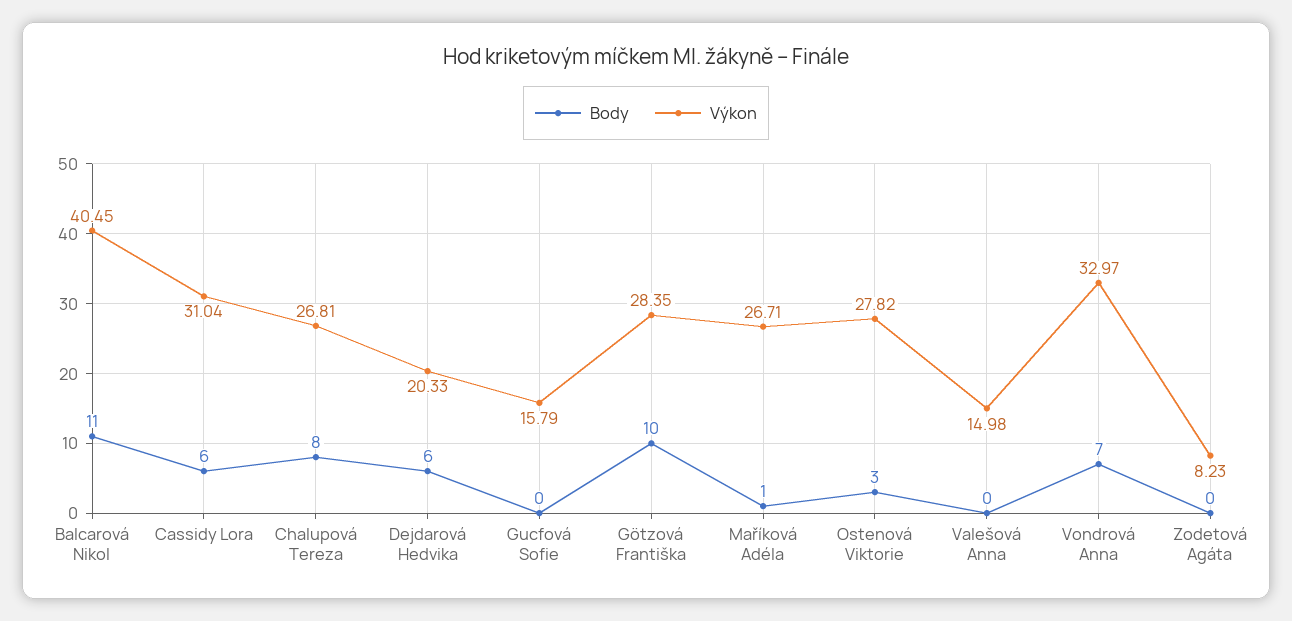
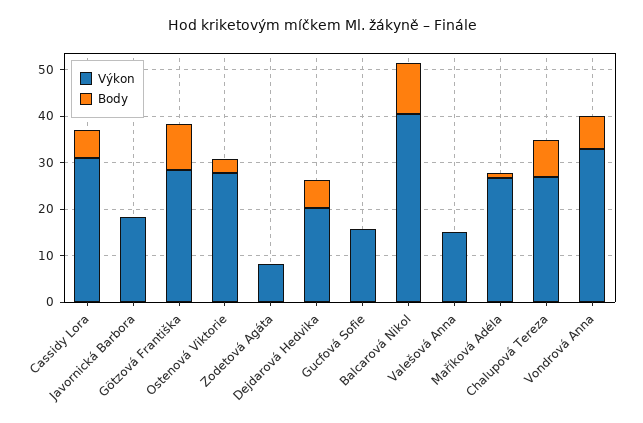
Výkon, Javornická Barbora: none -> 18
Body, Javornická Barbora: none -> 0

